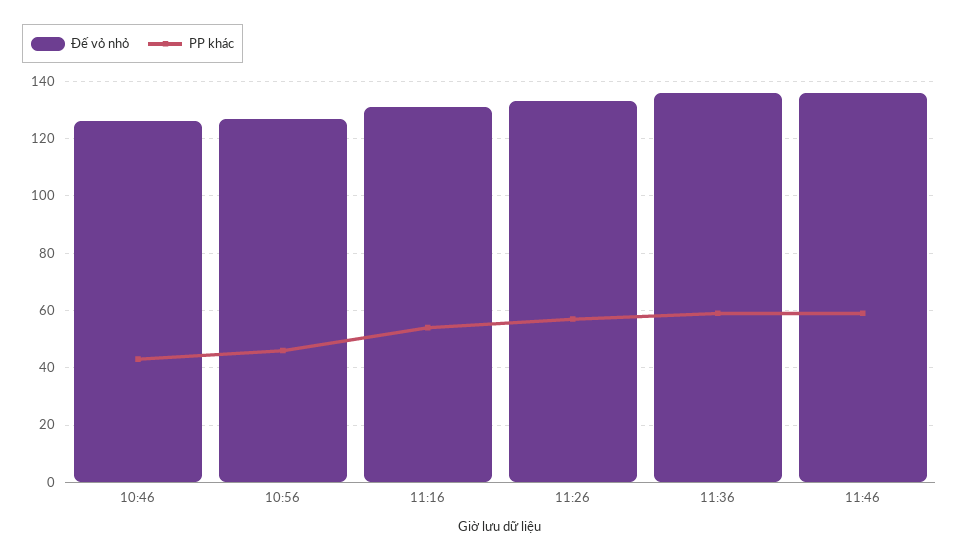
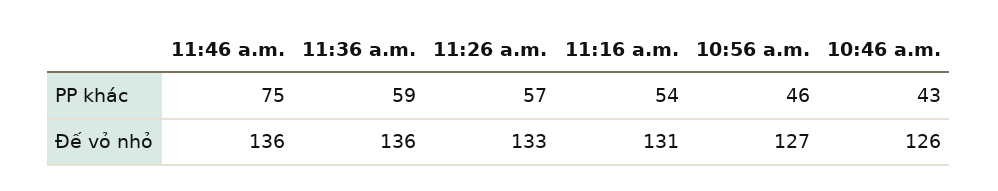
PP khác, 11:46: 60 -> 75

